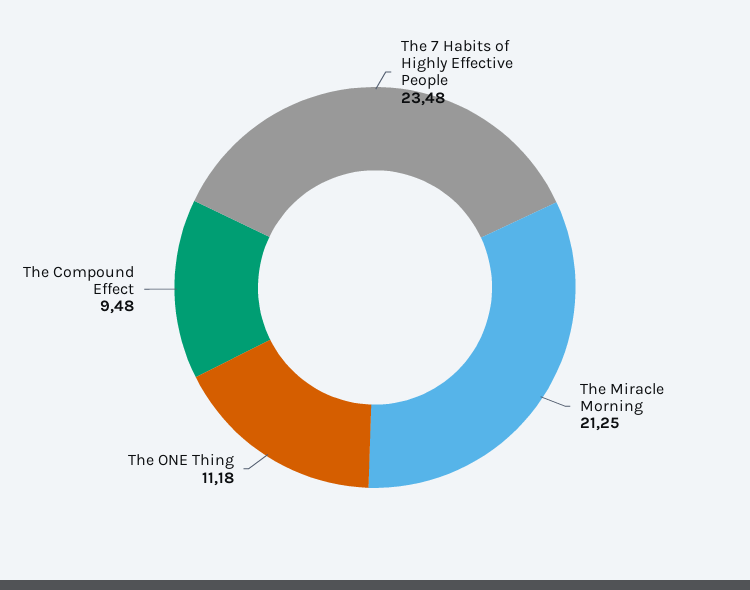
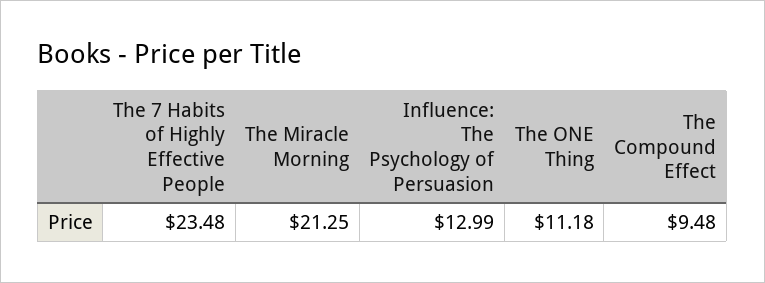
Influence: The Psychology of Persuasion: none -> 12.99

